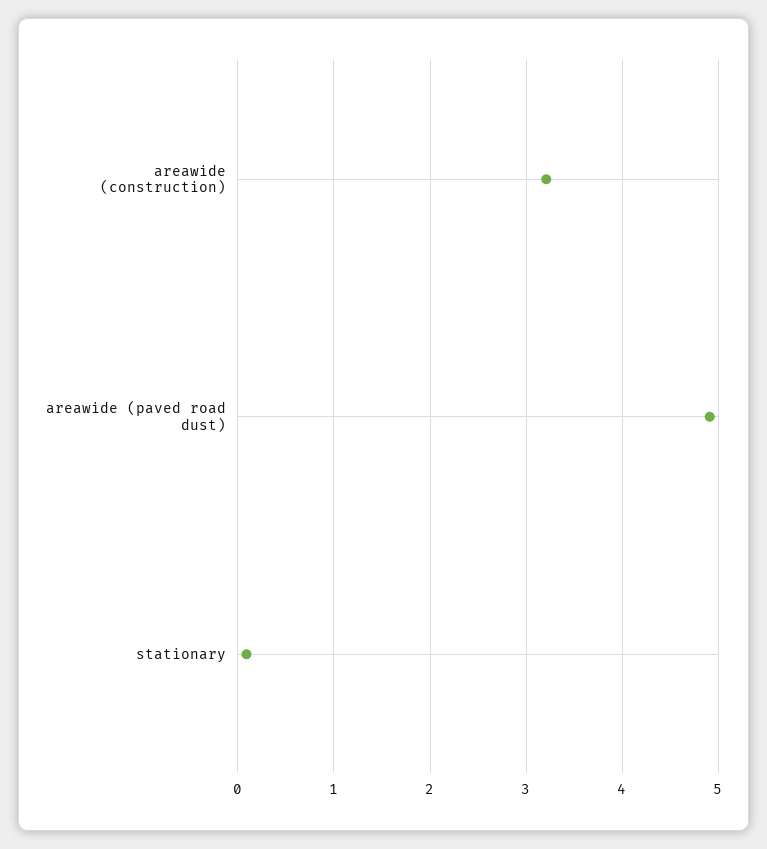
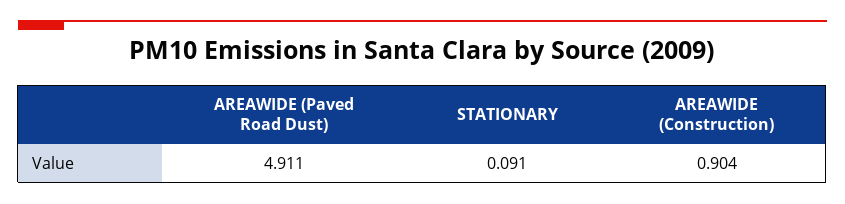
areawide (construction): 3.2 -> 0.904

